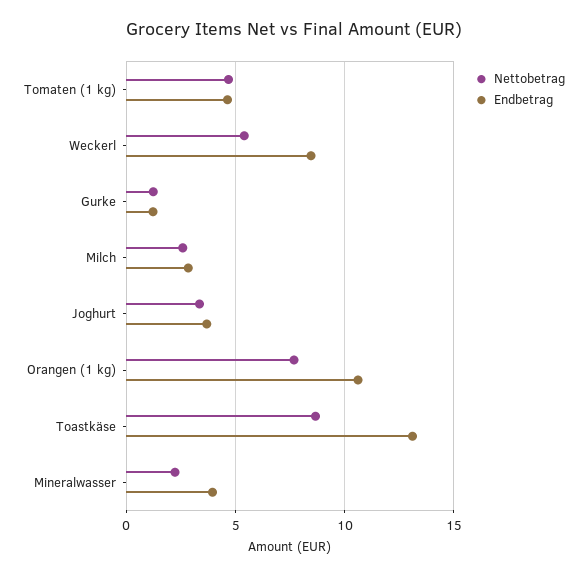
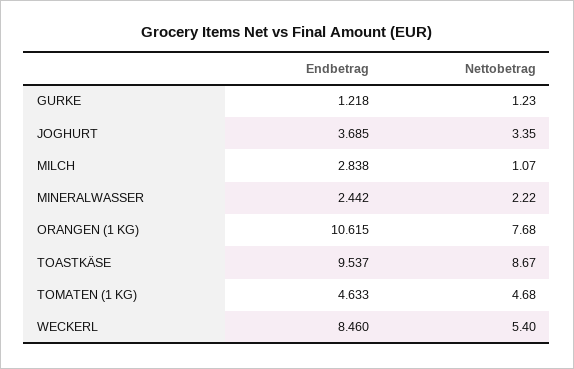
Nettobetrag, Milch: 2.5 -> 1.07
Endbetrag, Toastkäse: 13 -> 9.537
Endbetrag, Mineralwasser: 4 -> 2.442

